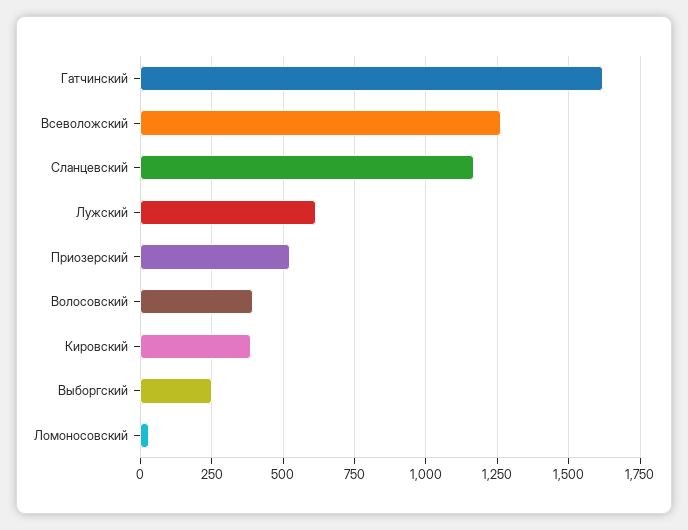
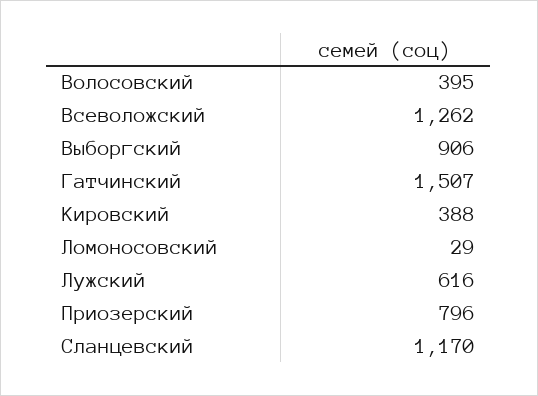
Гатчинский: 1625 -> 1507
Приозерский: 525 -> 796
Выборгский: 250 -> 906

